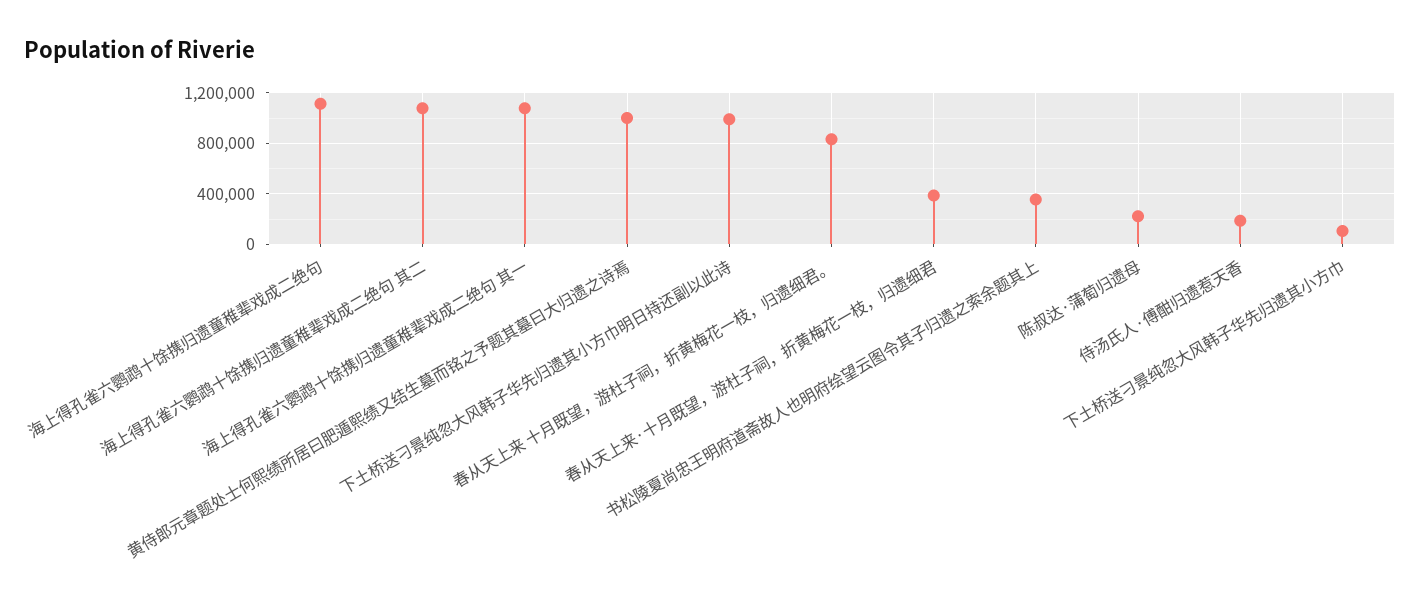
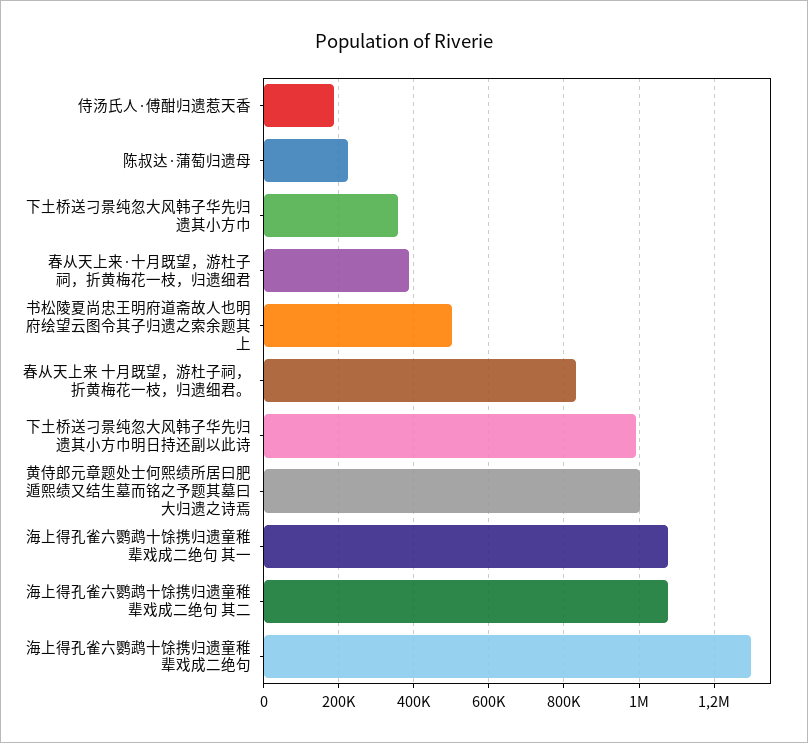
海上得孔雀六鹦鹉十馀携归遗童稚辈戏成二绝句: 1100000 -> 1300000
书松陵夏尚忠王明府道斋故人也明府绘望云图令其子归遗之索余题其上: 350000 -> 500000
下土桥送刁景纯忽大风韩子华先归遗其小方巾: 100000 -> 360000

